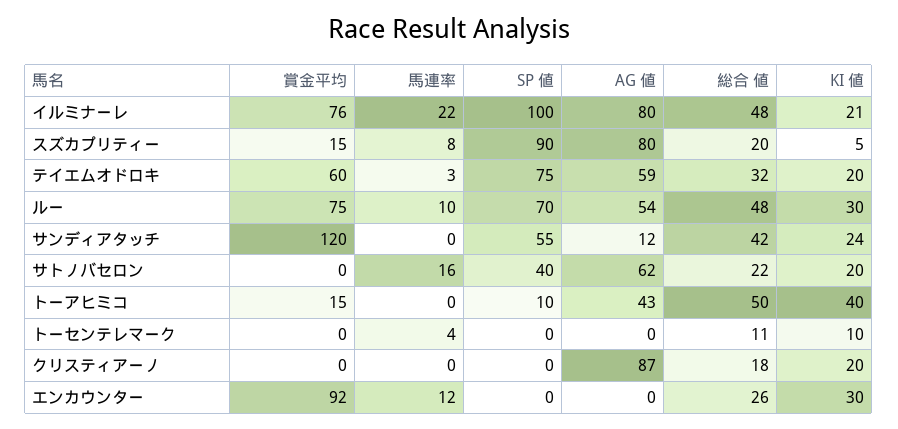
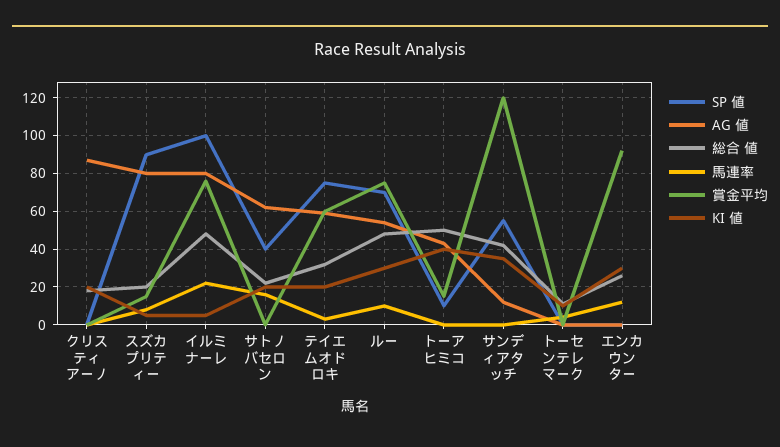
KI 値, イルミナーレ: 21 -> 5
KI 値, サンディアタッチ: 24 -> 35

